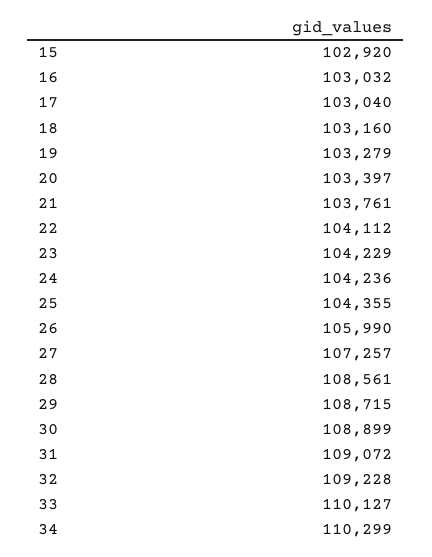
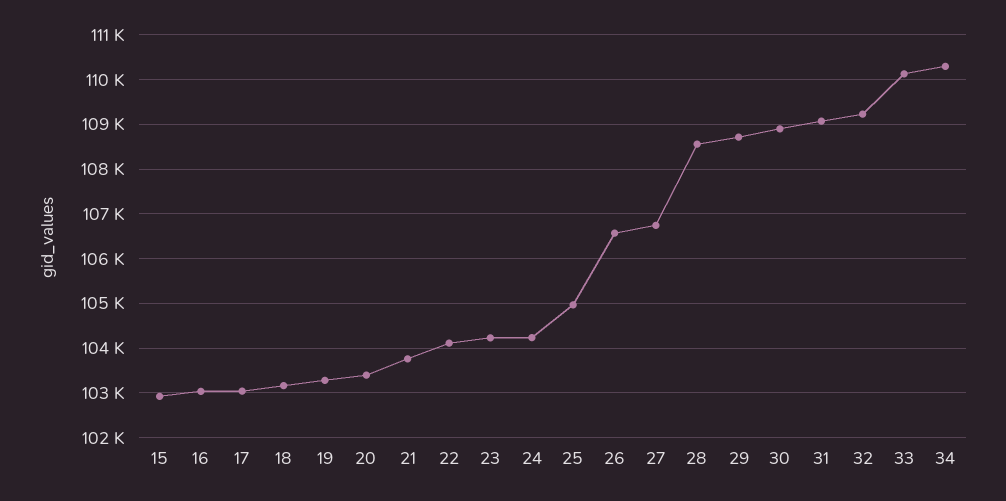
25: 104355 -> 105000
26: 105990 -> 106600
27: 107257 -> 106800

